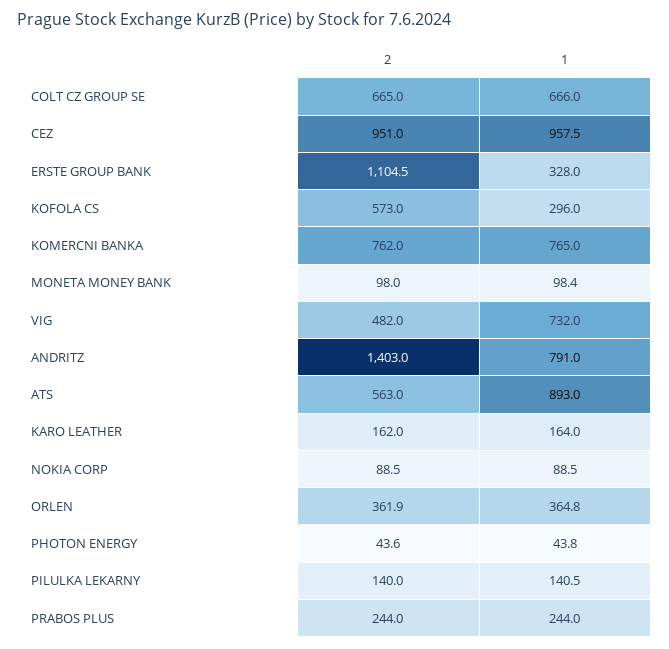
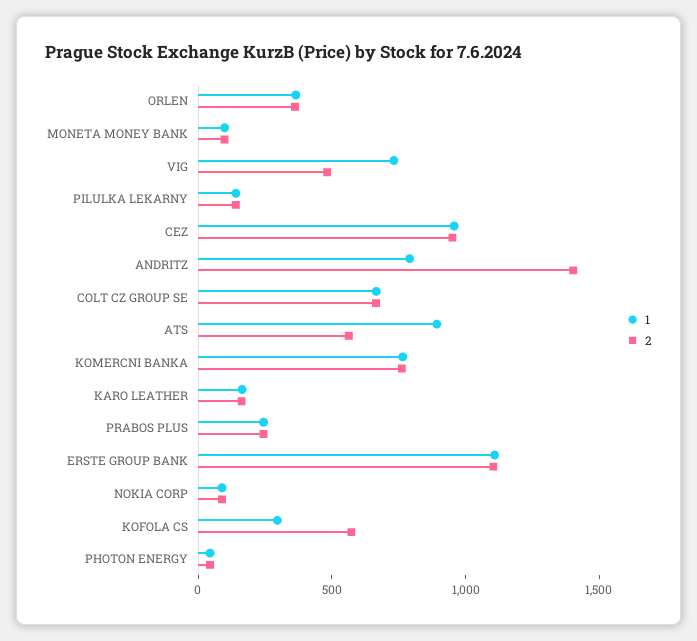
1, ERSTE GROUP BANK: 328 -> 1100

